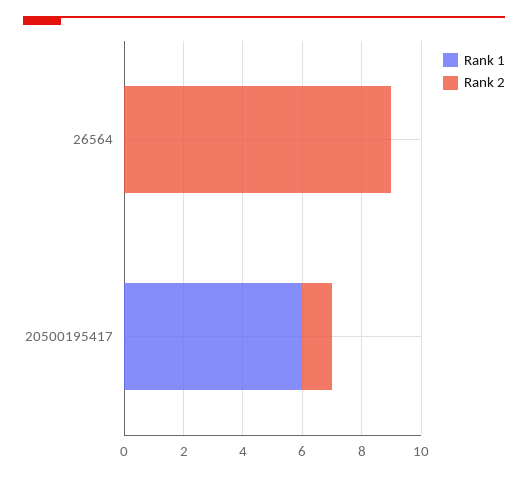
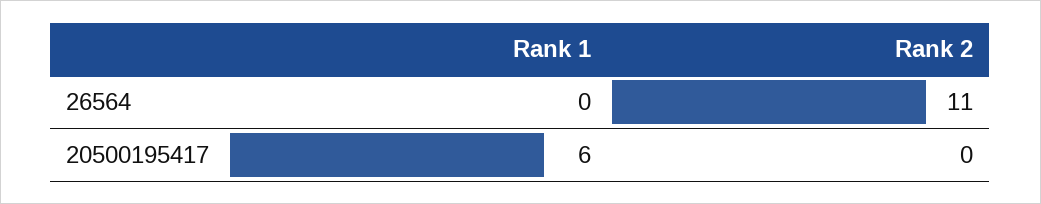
Rank 2, 26564: 9 -> 11
Rank 2, 20500195417: 1 -> 0

